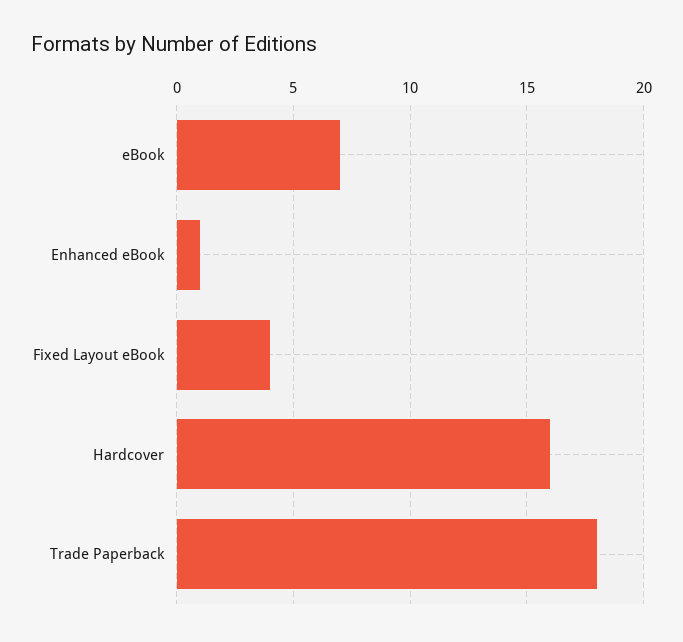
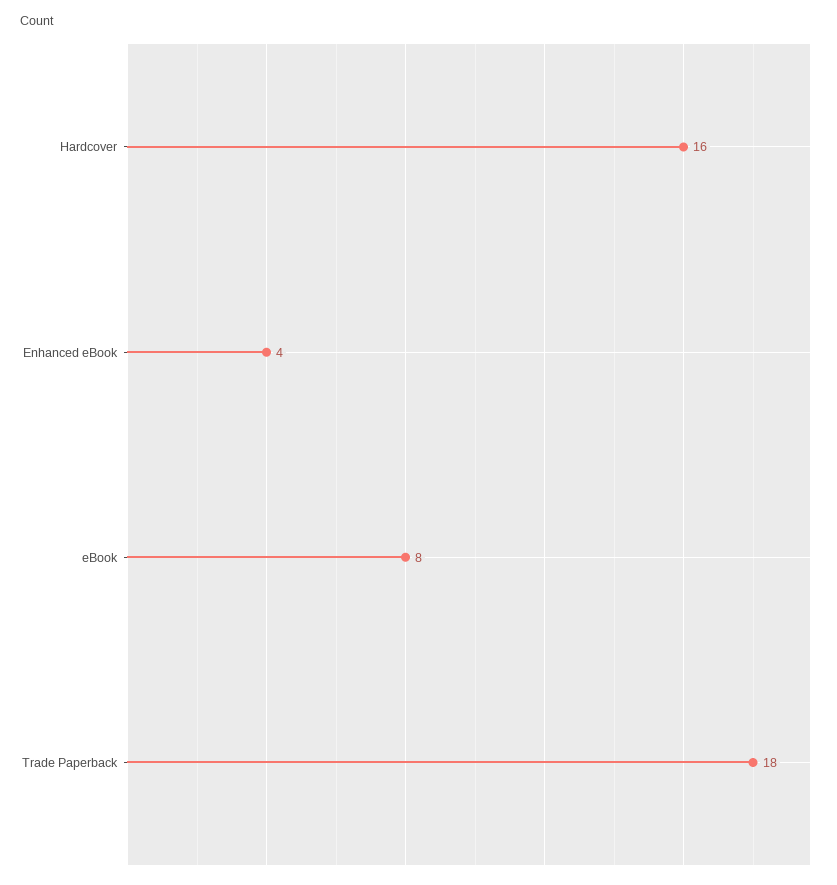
eBook: 7 -> 8
Enhanced eBook: 1 -> 4
Fixed Layout eBook: 4 -> none

